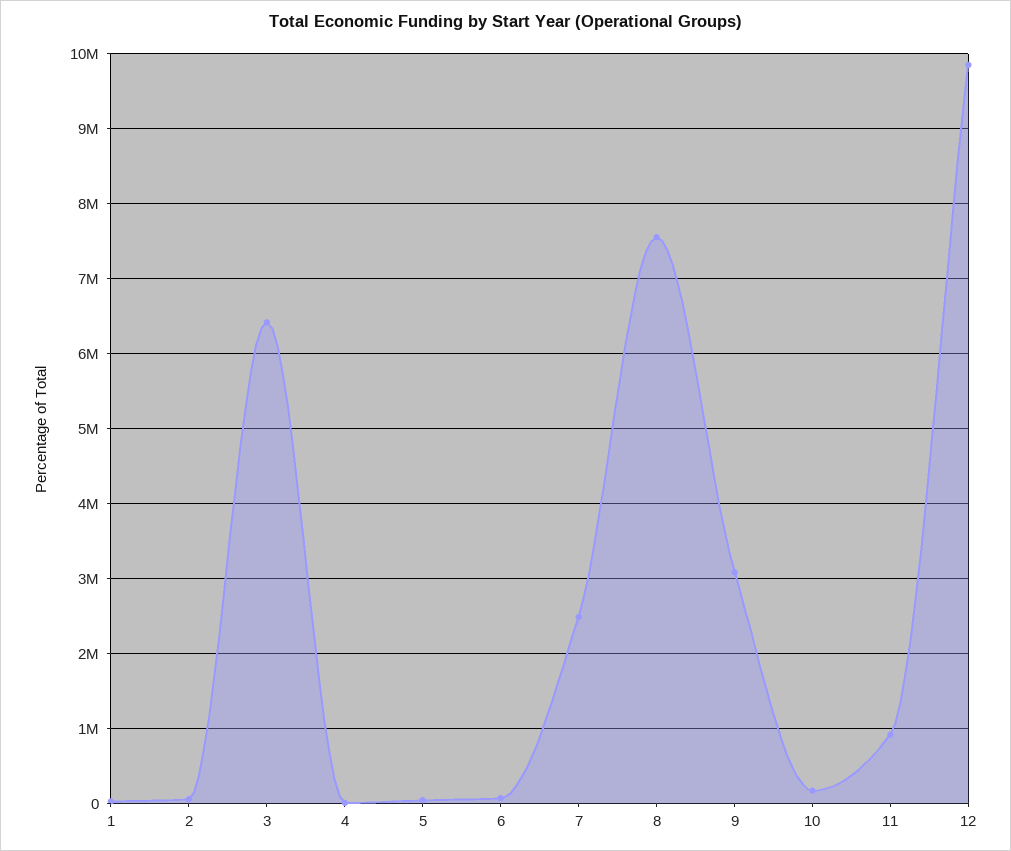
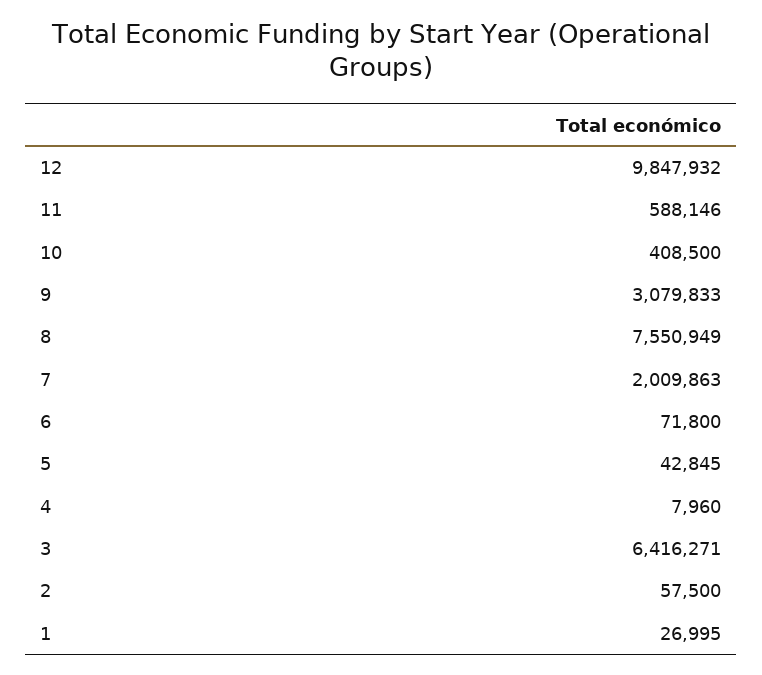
7: 2500000 -> 2009863
10: 200000 -> 408500
11: 900000 -> 588146

